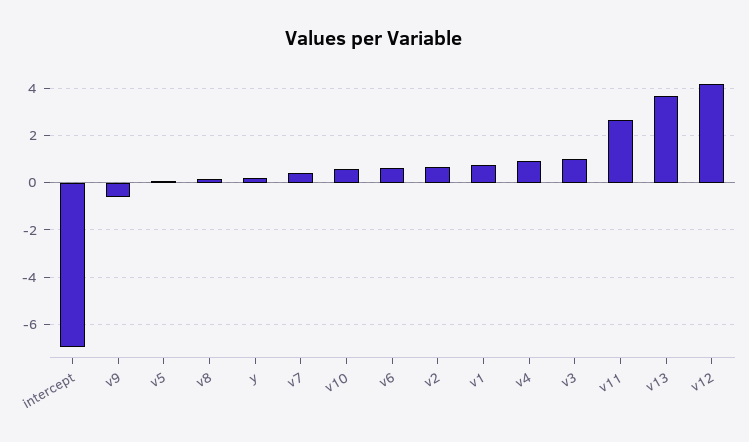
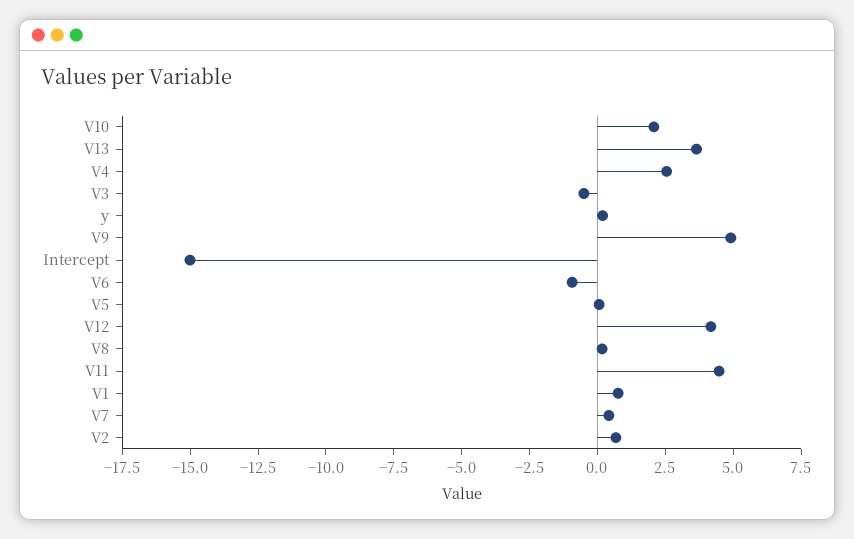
intercept: -7 -> -15
v9: -0.5 -> 5
v10: 0.5 -> 2
v6: 0.5 -> -1
v4: 1 -> 2.5
v3: 1 -> -0.5
v11: 2.5 -> 4.5

